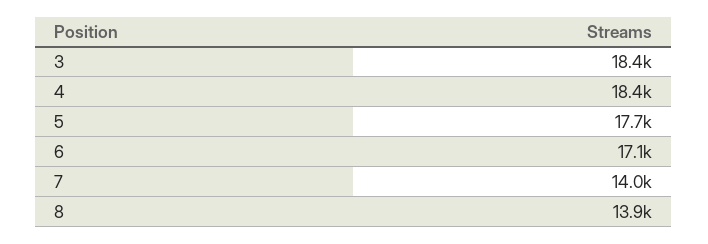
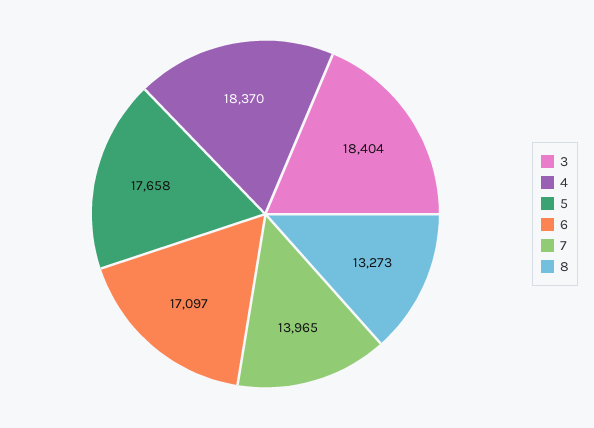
8: 13900 -> 13273

